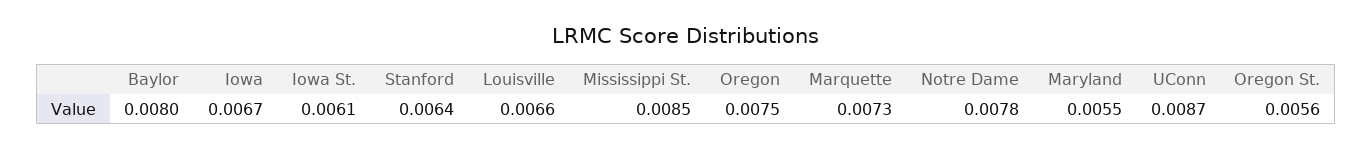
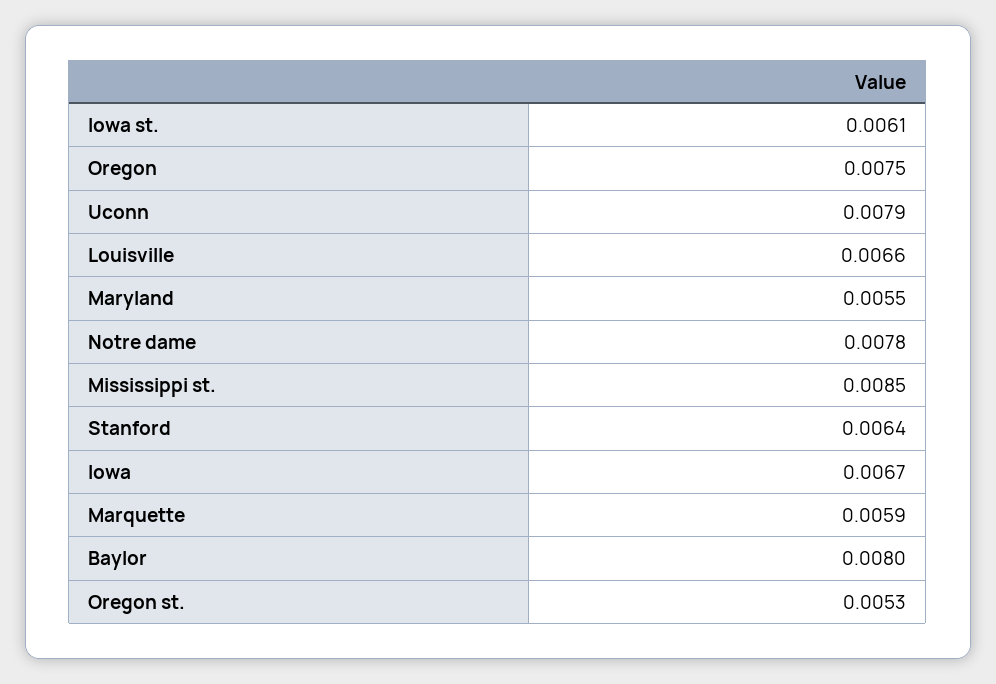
Marquette: 0.0073 -> 0.0059
UConn: 0.0087 -> 0.0079
Oregon St.: 0.0056 -> 0.0053

